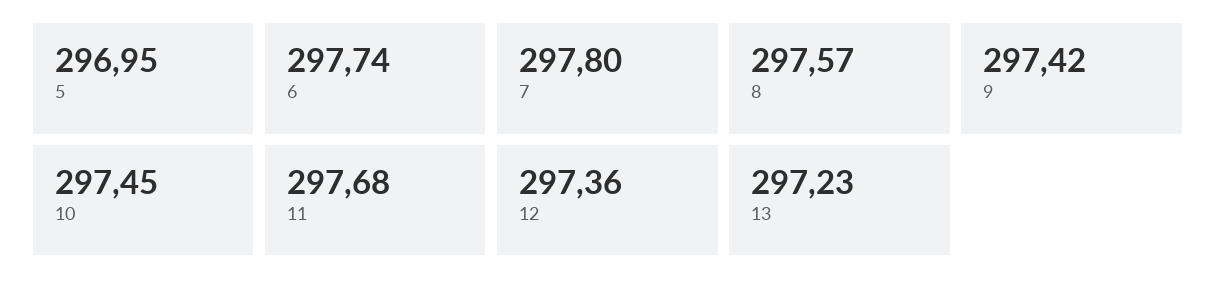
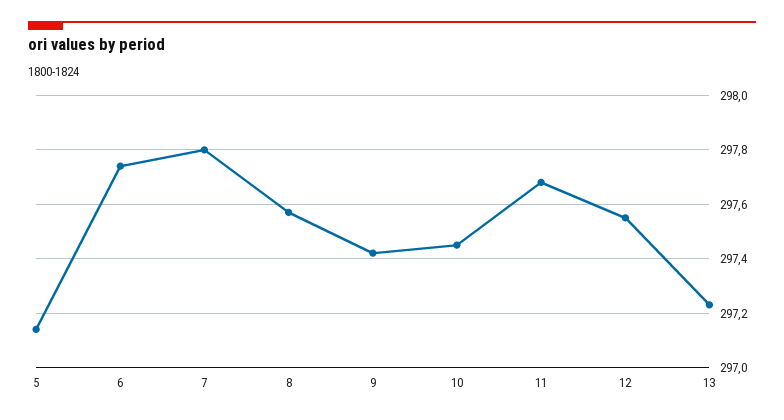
5: 296.95 -> 297.15
12: 297.36 -> 297.55

